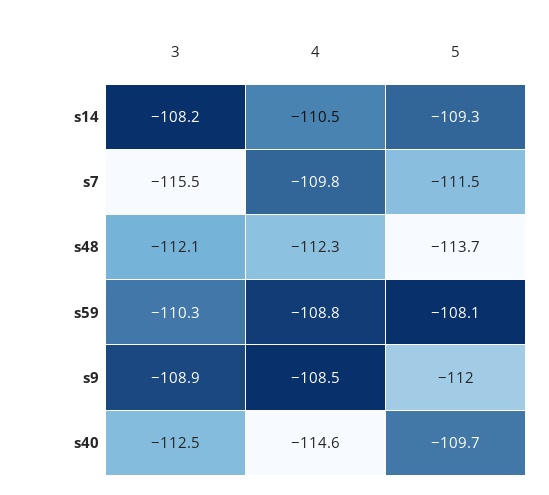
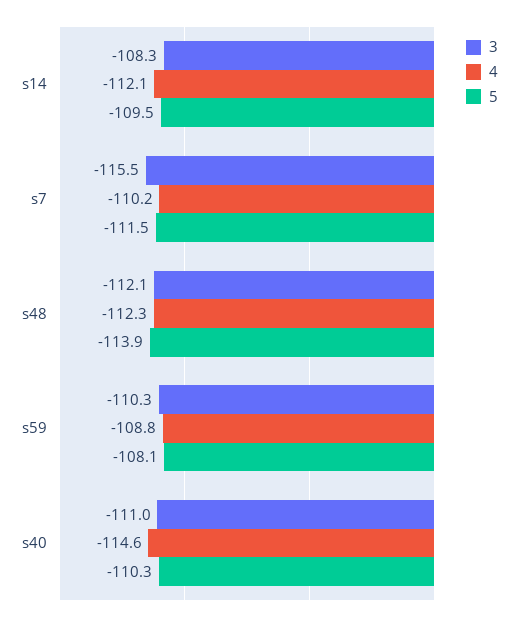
3, s14: -108.2 -> -108.3
4, s14: -110.5 -> -112.1
5, s14: -109.3 -> -109.5
4, s7: -109.8 -> -110.2
5, s48: -113.7 -> -113.9
3, s9: -108.9 -> none
4, s9: -108.5 -> none
5, s9: -112 -> none
3, s40: -112.5 -> -111
5, s40: -109.7 -> -110.3

